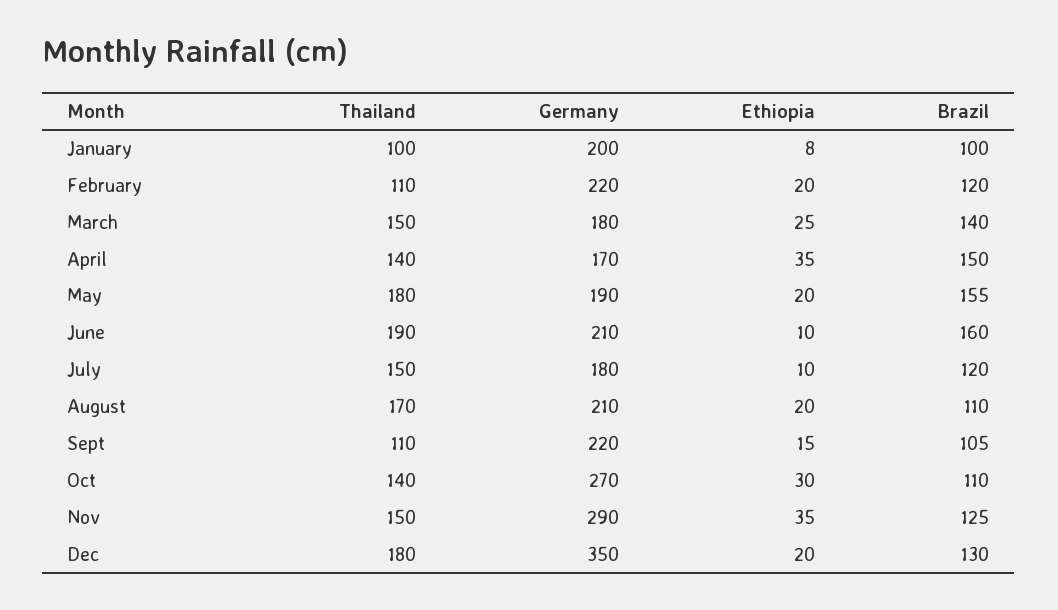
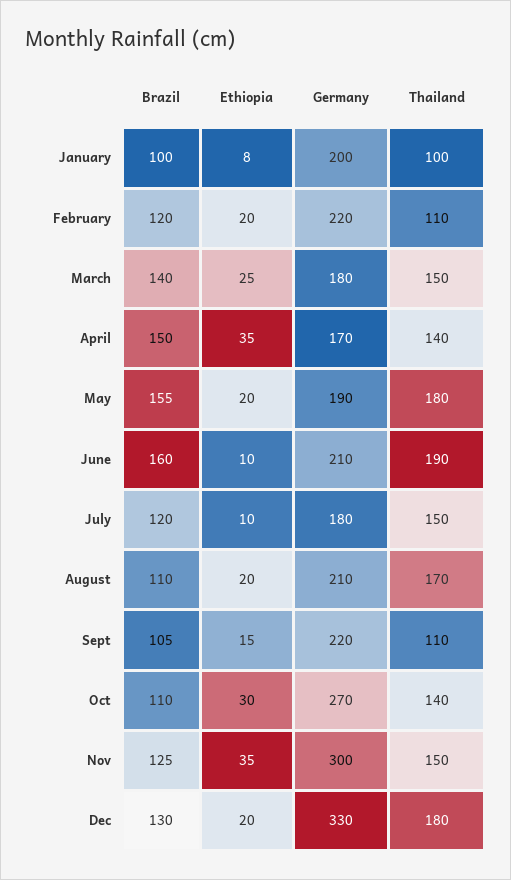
Germany, Nov: 290 -> 300
Germany, Dec: 350 -> 330

